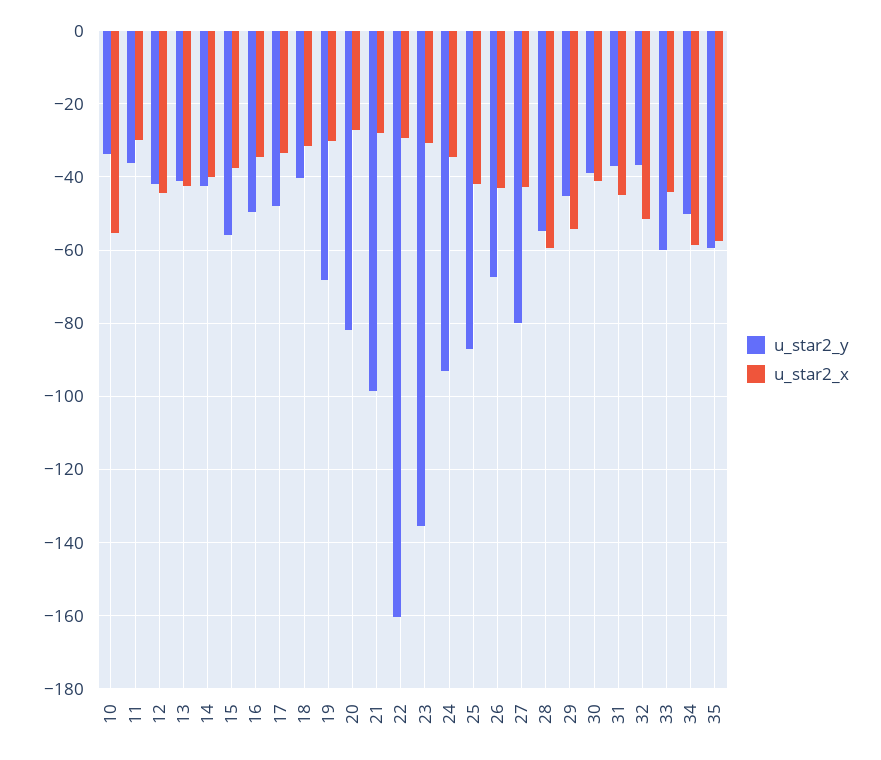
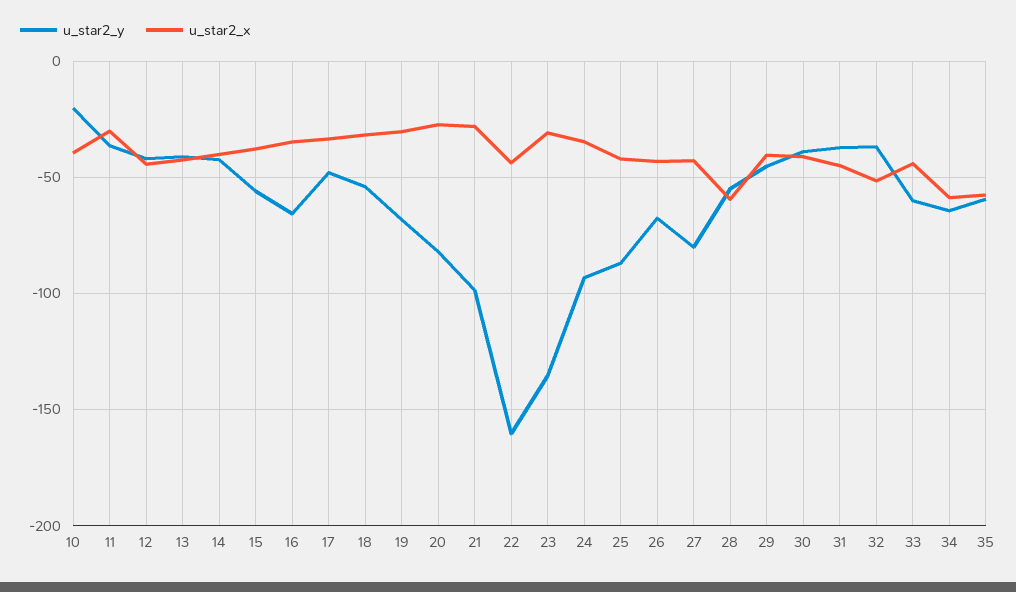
u_star2_y, 10: -34 -> -20
u_star2_x, 10: -56 -> -40
u_star2_y, 16: -50 -> -65
u_star2_y, 18: -40 -> -55
u_star2_x, 22: -30 -> -45
u_star2_x, 29: -54 -> -40
u_star2_y, 34: -50 -> -65

